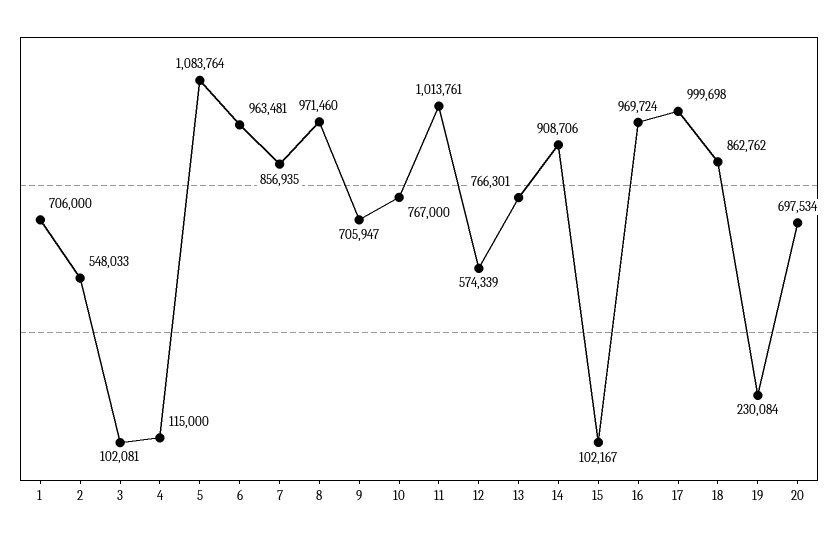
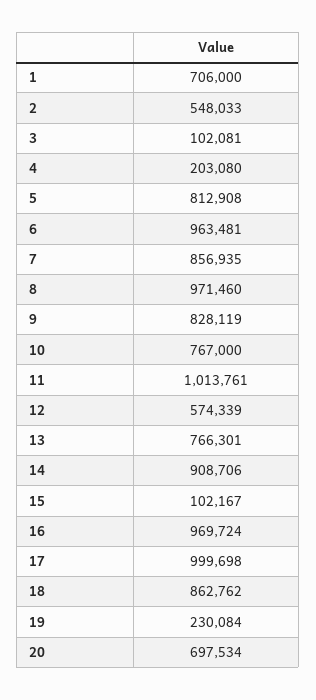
4: 115000 -> 203080
5: 1083764 -> 812908
9: 705947 -> 828119

